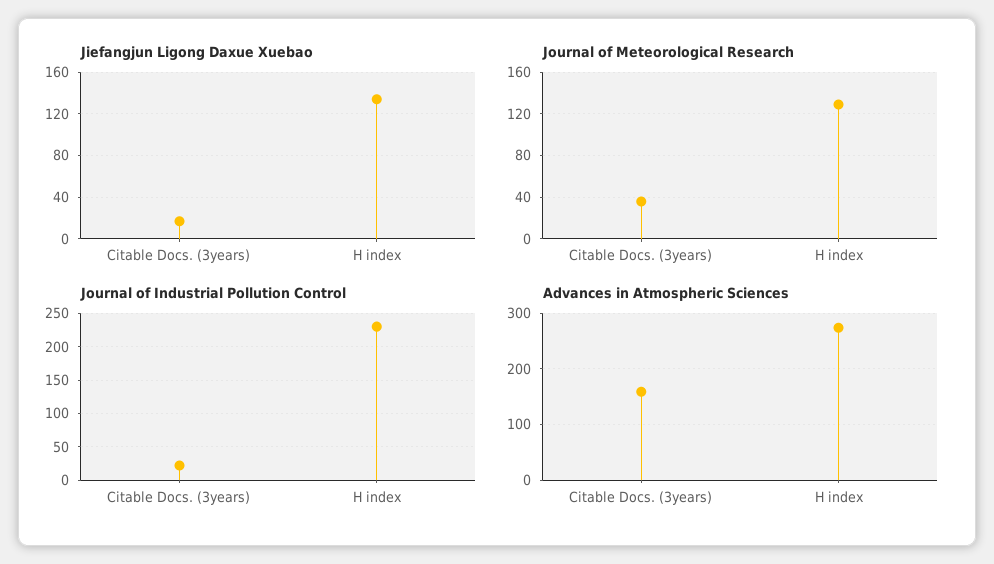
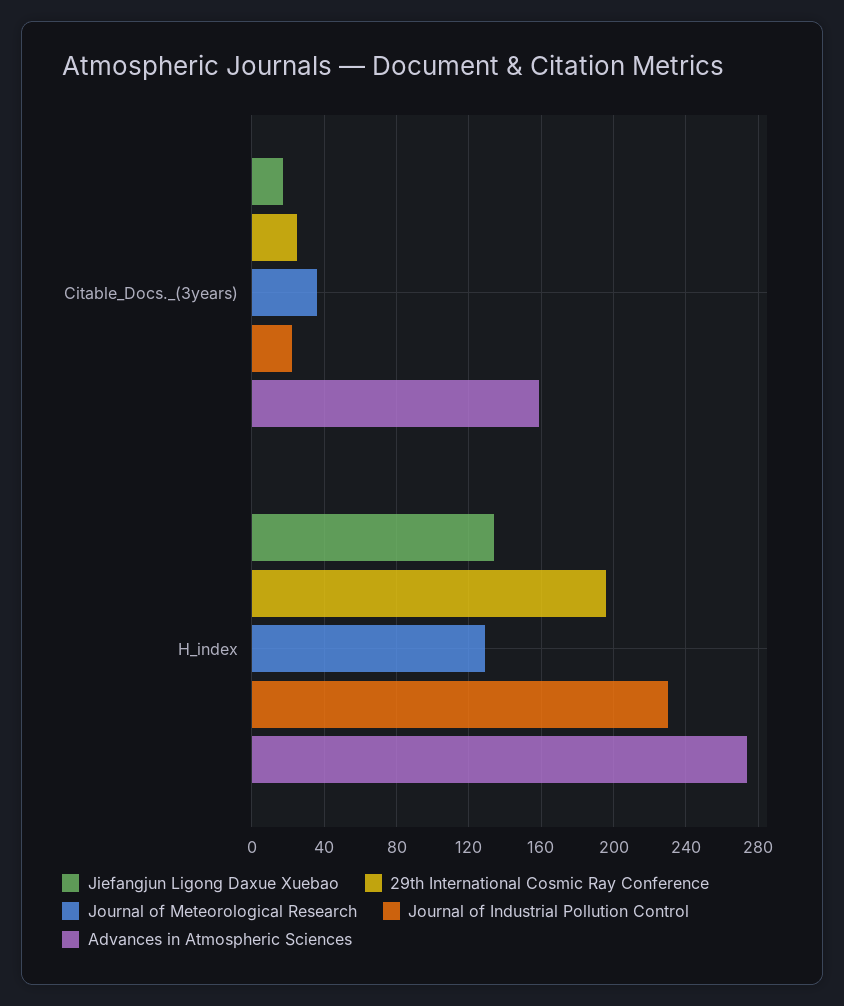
29th International Cosmic Ray Conference, Citable Docs. (3years): none -> 25
29th International Cosmic Ray Conference, H index: none -> 195

